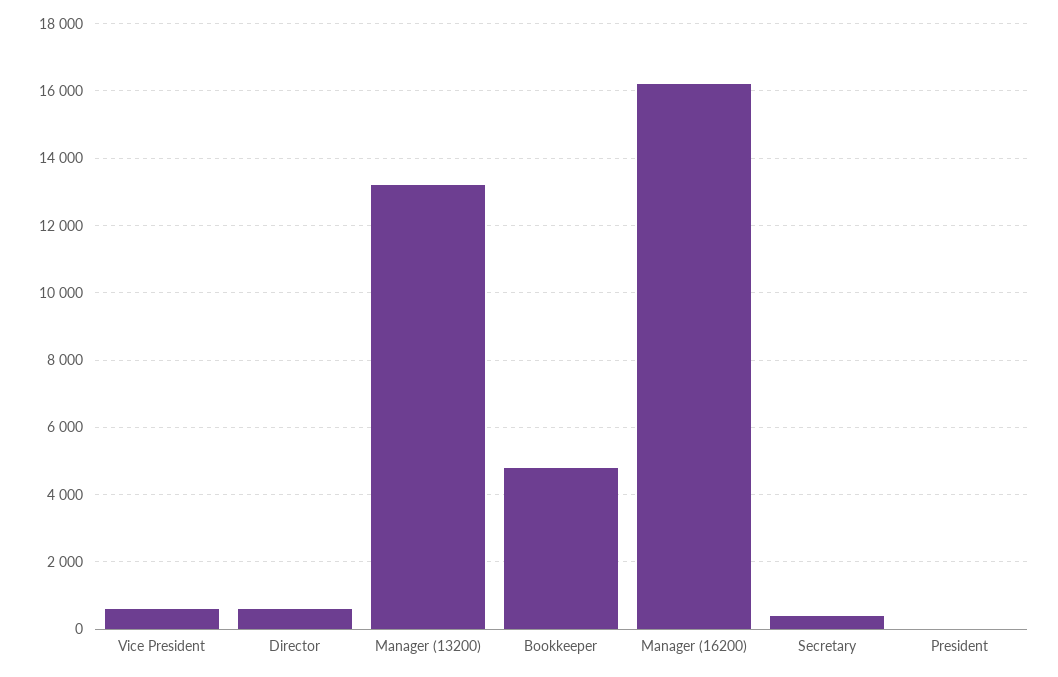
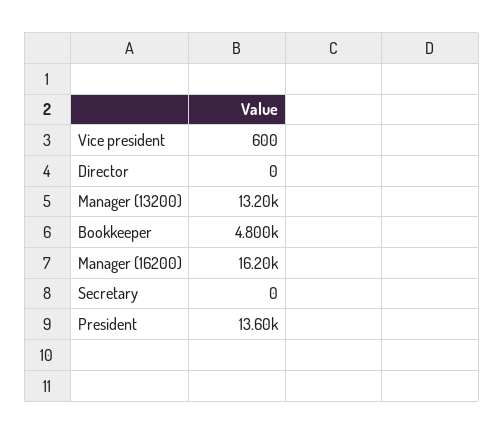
Director: 600 -> 0
Secretary: 400 -> 0
President: 0 -> 13600

